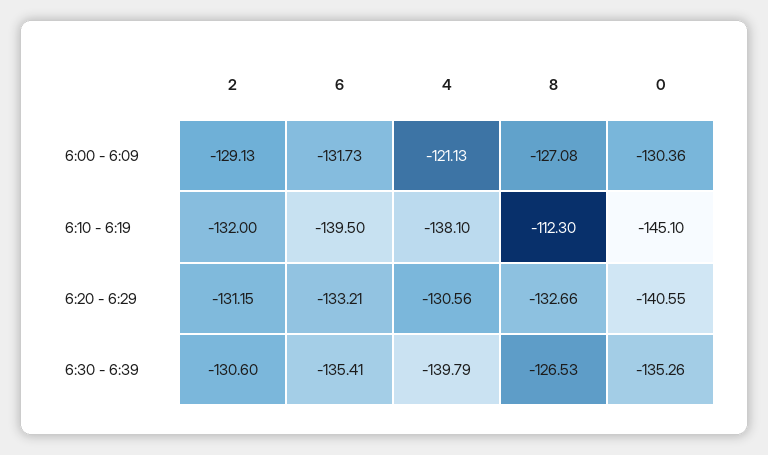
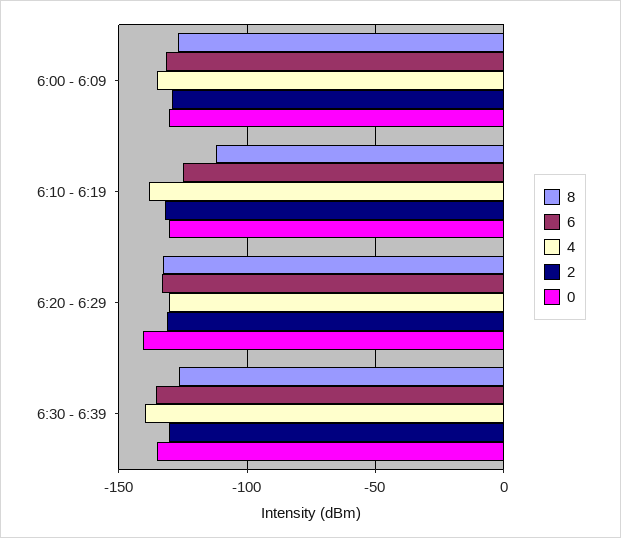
4, 6:00 - 6:09: -121.13 -> -135
6, 6:10 - 6:19: -139.5 -> -125
0, 6:10 - 6:19: -145.1 -> -130

